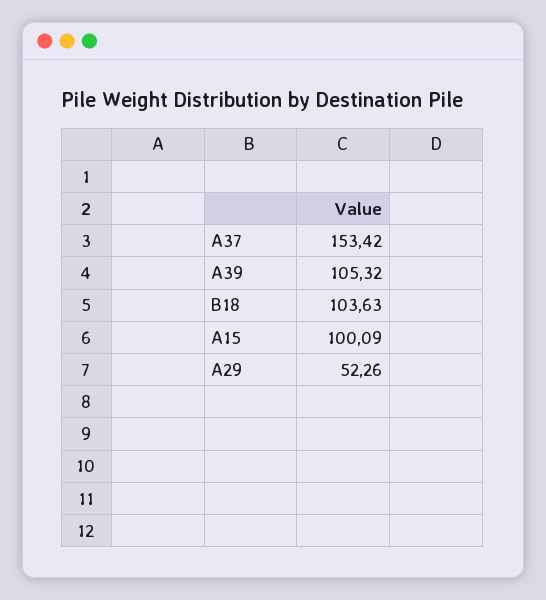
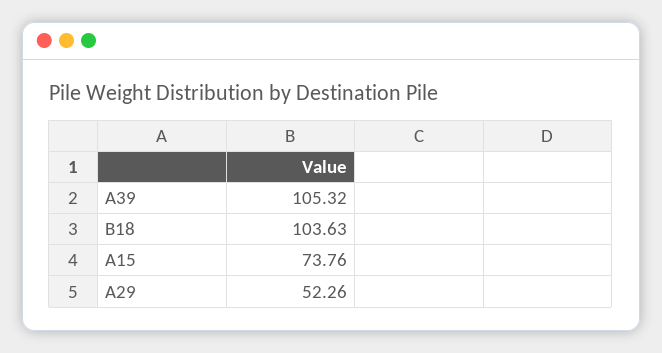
A37: 153.42 -> none
A15: 100.09 -> 73.76

